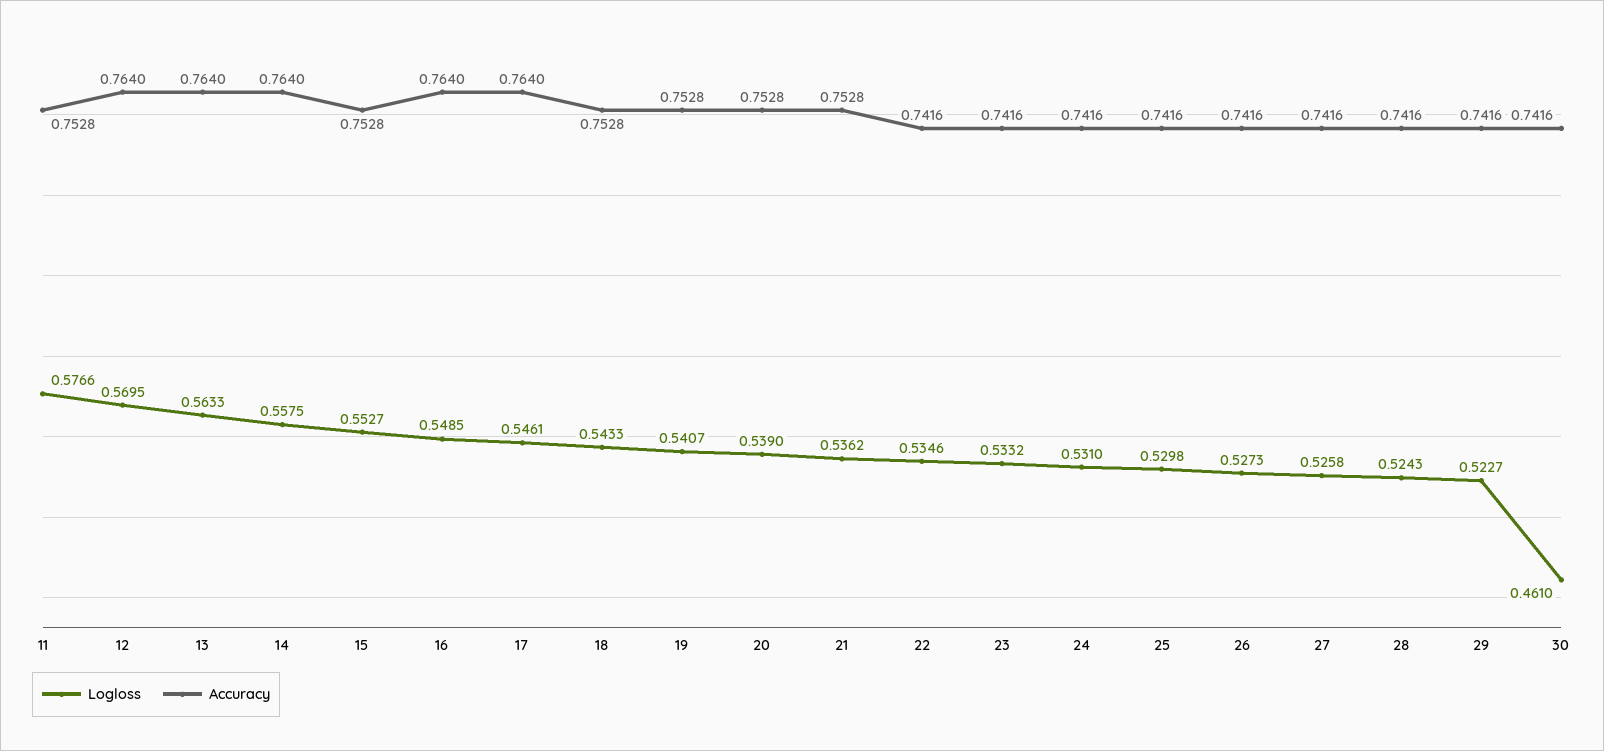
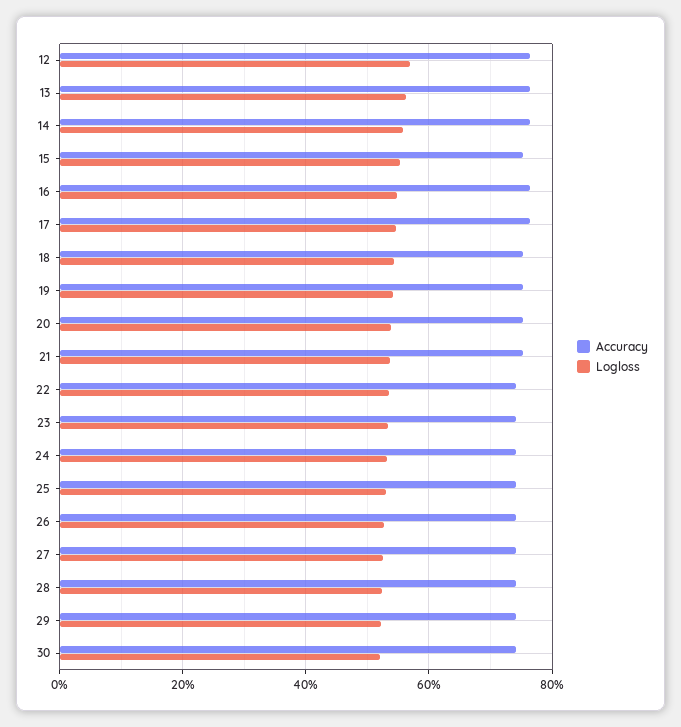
Logloss, 11: 0.5766 -> none
Accuracy, 11: 0.7528 -> none
Logloss, 30: 0.461 -> 0.52

